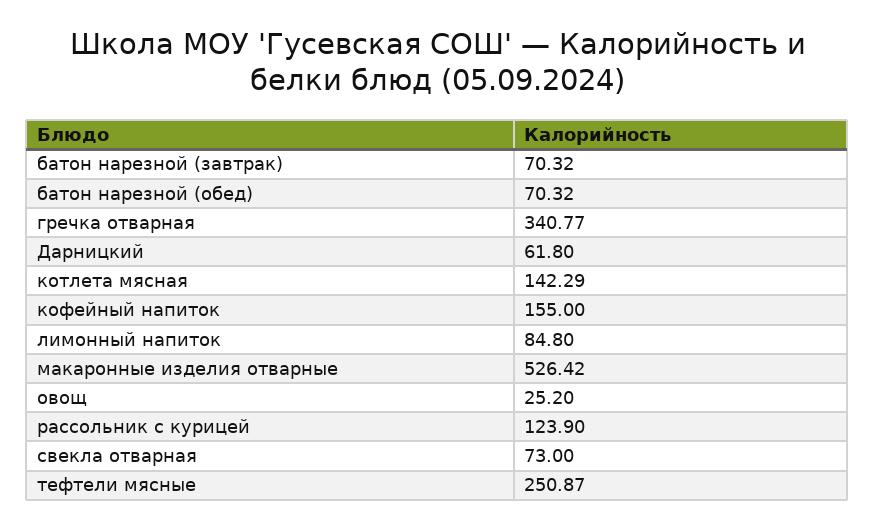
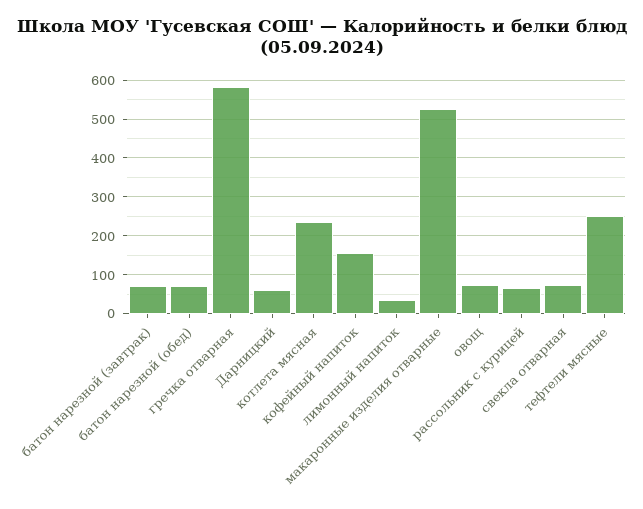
гречка отварная: 340.77 -> 580
котлета мясная: 142.29 -> 240
лимонный напиток: 84.8 -> 40
овощ: 25.2 -> 80
рассольник с курицей: 123.9 -> 60

